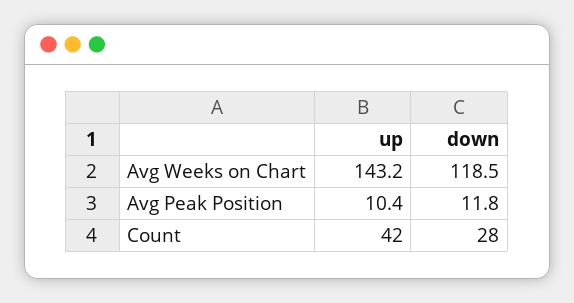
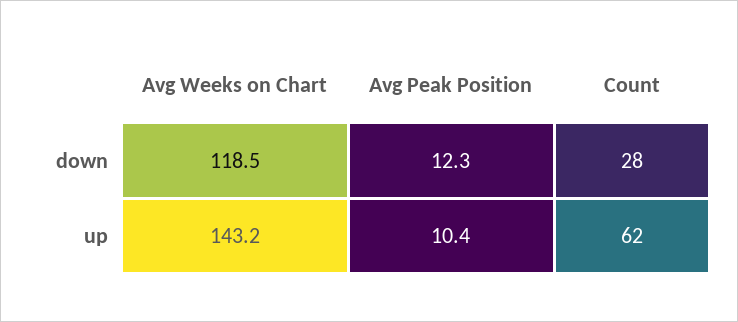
down, Avg Peak Position: 11.8 -> 12.3
up, Count: 42 -> 62

